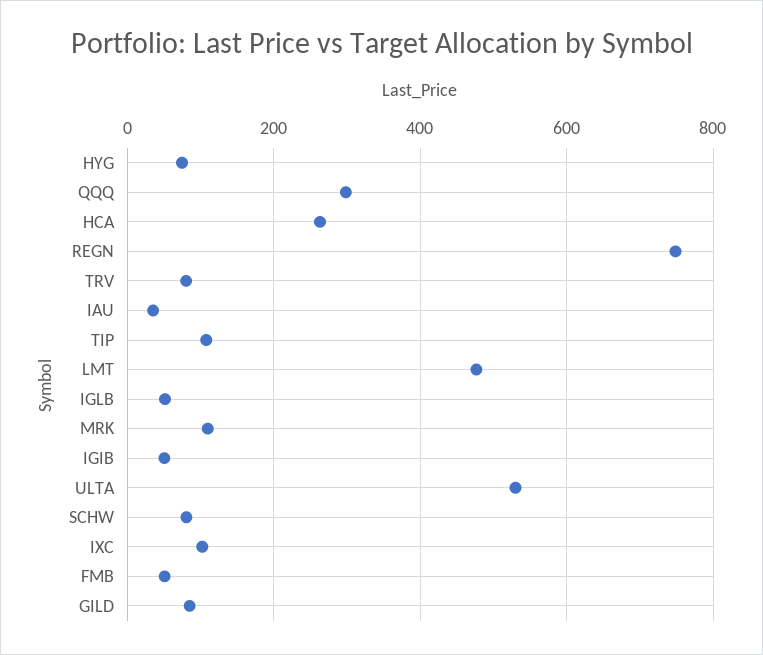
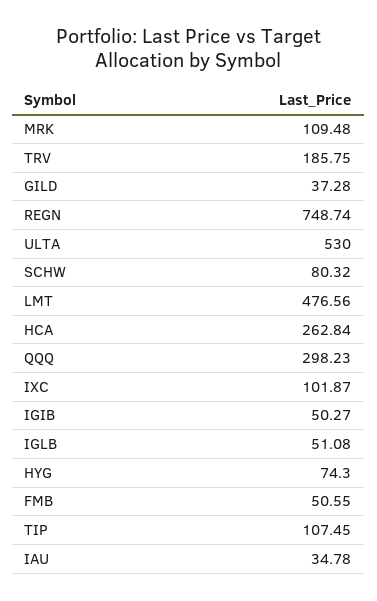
TRV: 80 -> 185.75
GILD: 80 -> 37.28

